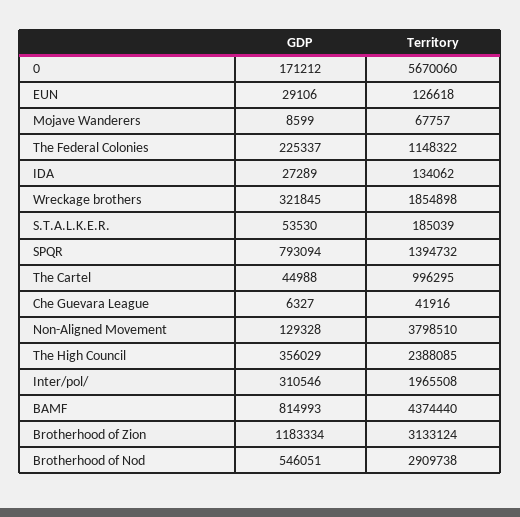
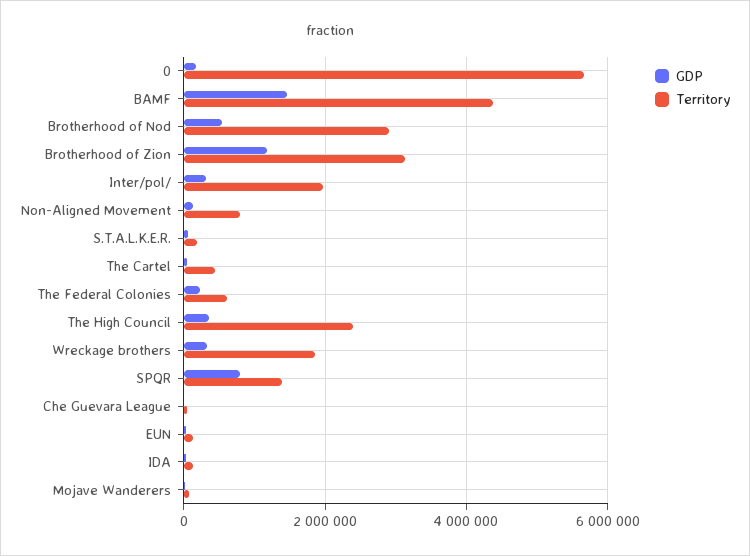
Territory, The Federal Colonies: 1148322 -> 600000
Territory, The Cartel: 996295 -> 400000
Territory, Non-Aligned Movement: 3798510 -> 800000
GDP, BAMF: 814993 -> 1400000

